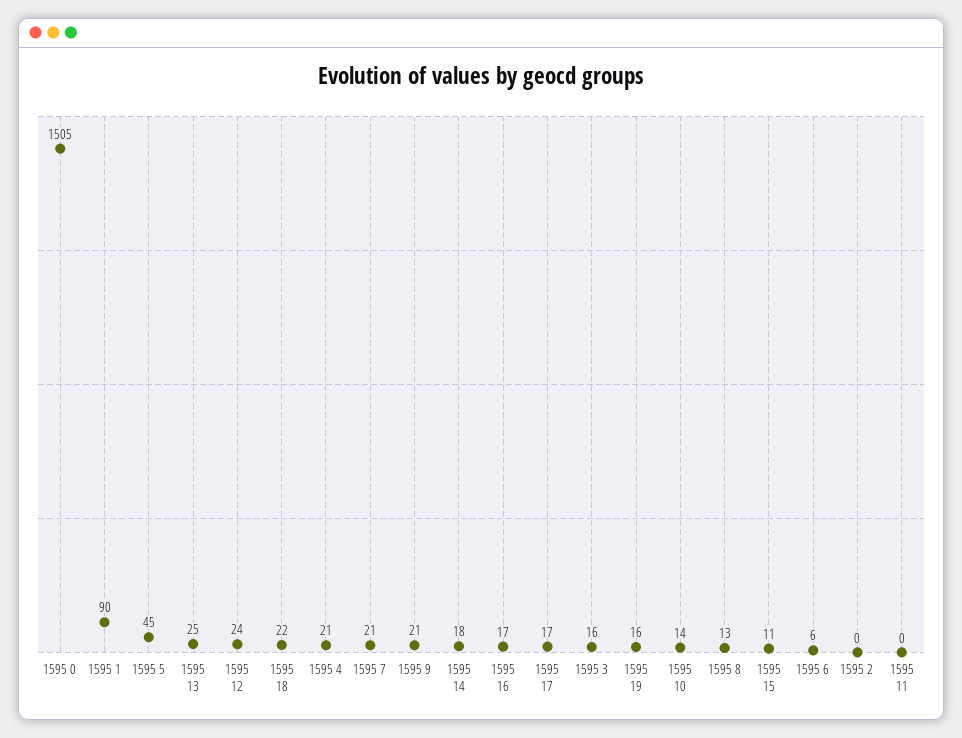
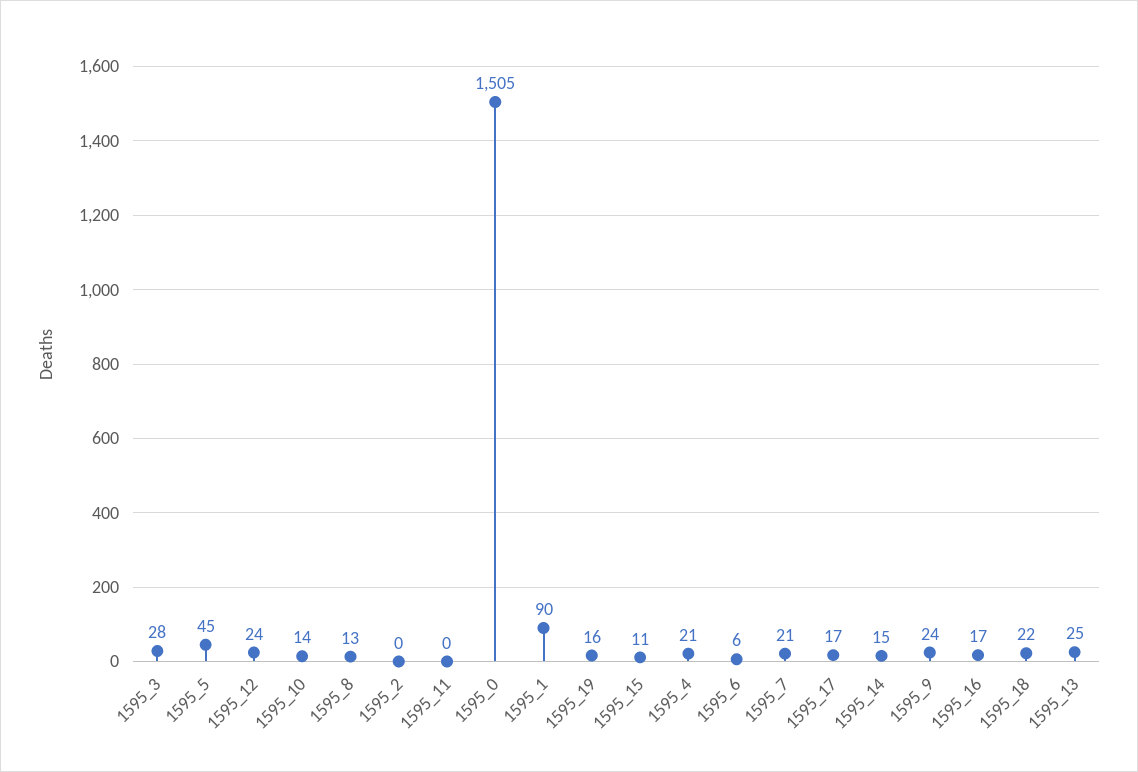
1595 9: 21 -> 24
1595 14: 18 -> 15
1595 3: 16 -> 28

